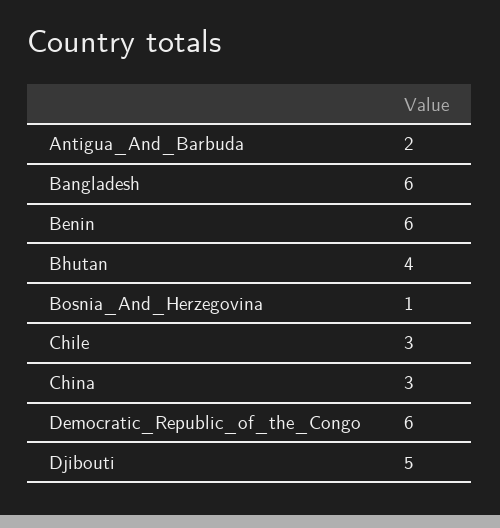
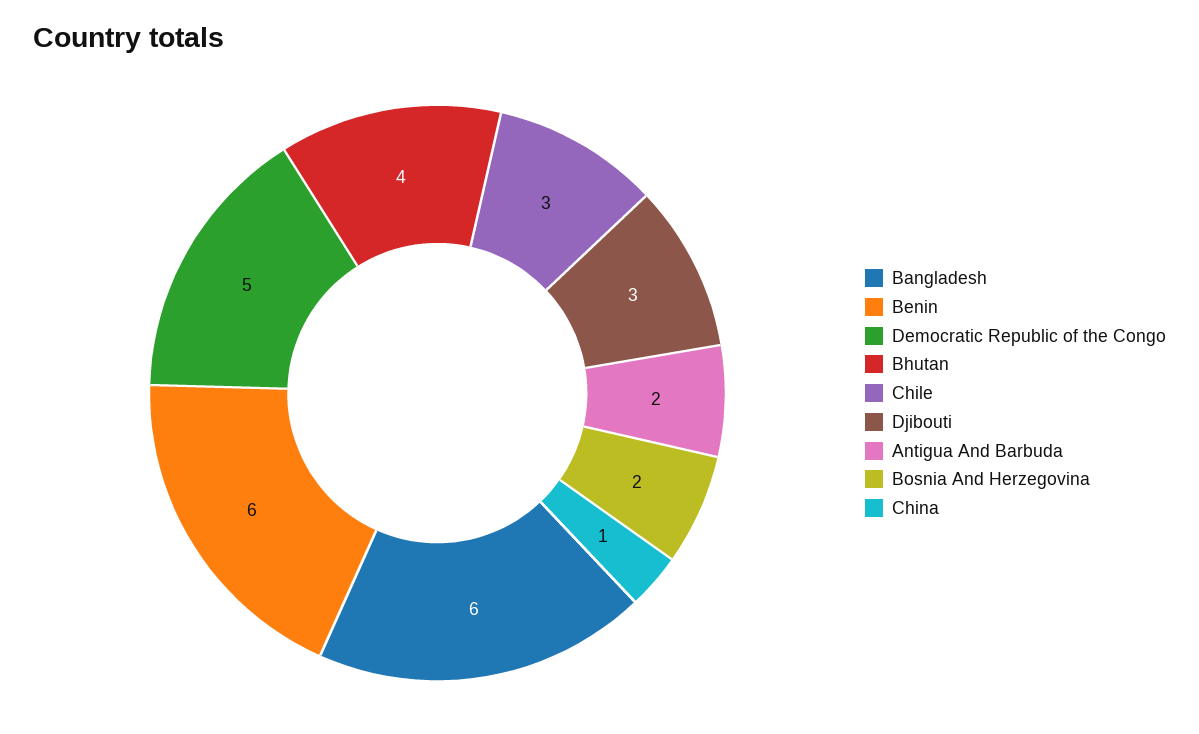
Bosnia_And_Herzegovina: 1 -> 2
China: 3 -> 1
Democratic_Republic_of_the_Congo: 6 -> 5
Djibouti: 5 -> 3

